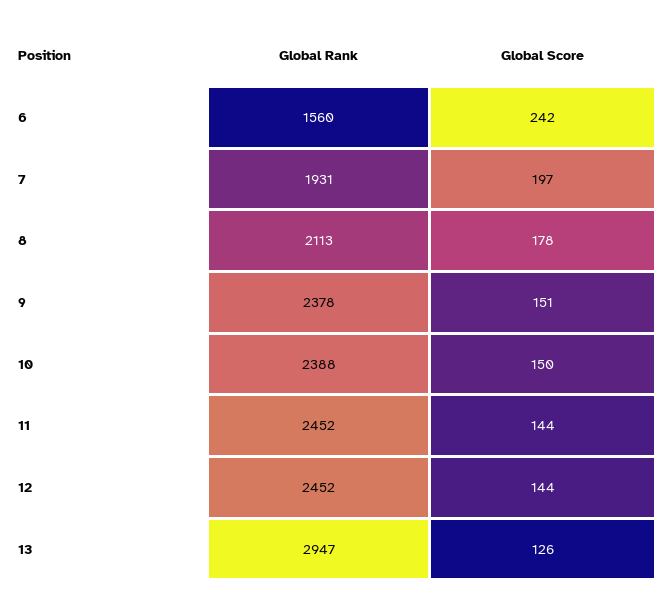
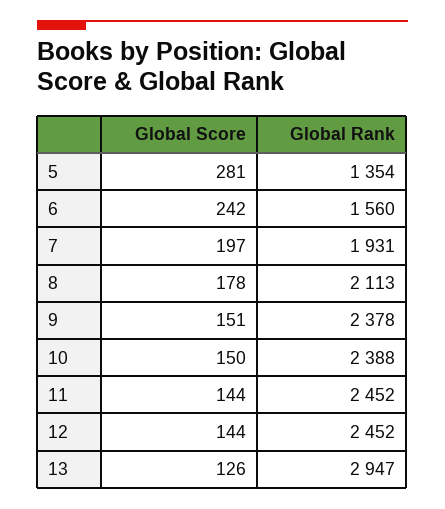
Global Score, 5: none -> 281
Global Rank, 5: none -> 1354

